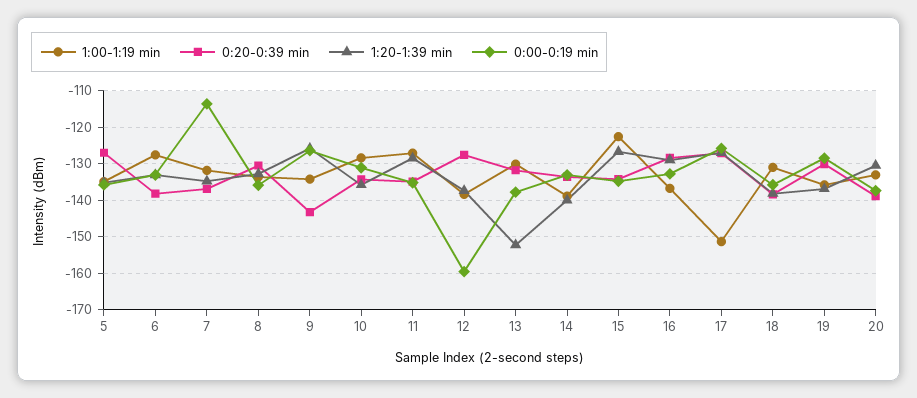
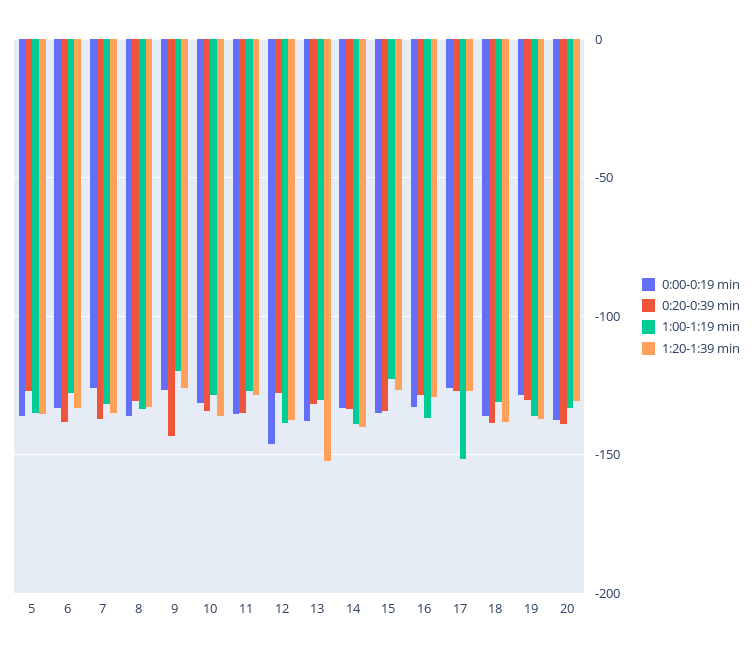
0:00-0:19 min, 7: -114 -> -125
1:00-1:19 min, 9: -134 -> -120
0:00-0:19 min, 12: -160 -> -145

